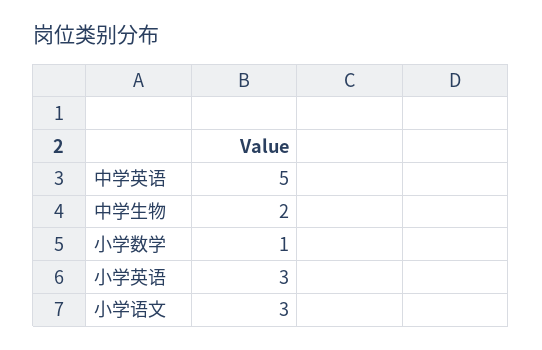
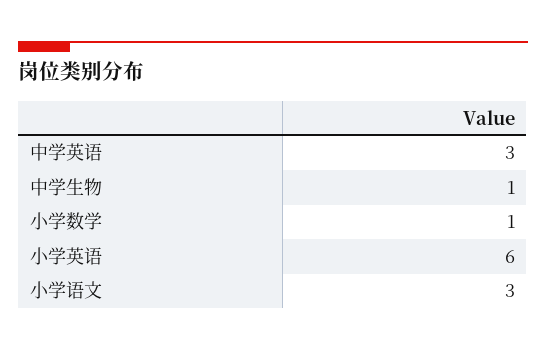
中学英语: 5 -> 3
中学生物: 2 -> 1
小学英语: 3 -> 6

